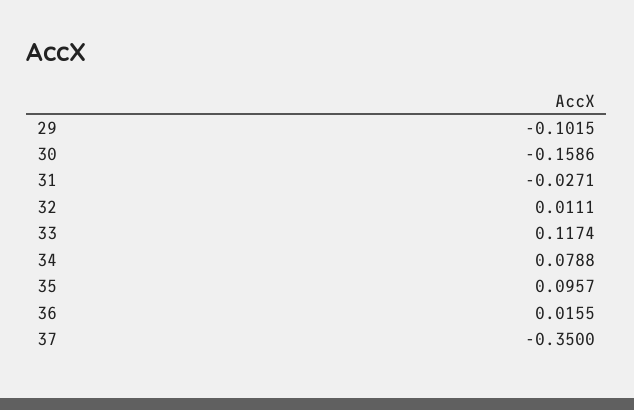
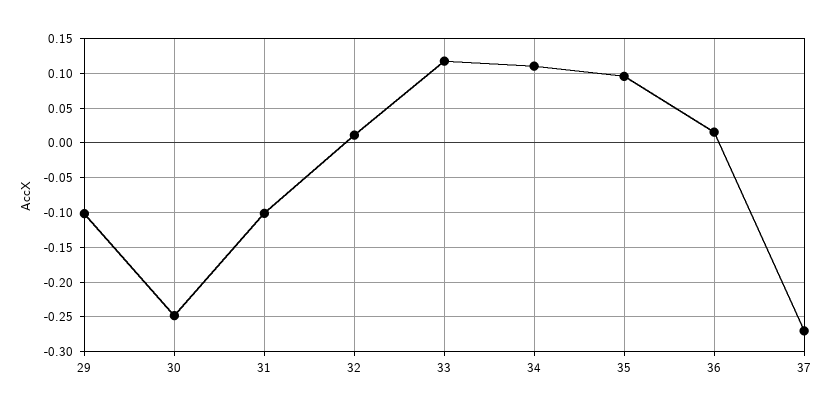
30: -0.1586 -> -0.25
31: -0.0271 -> -0.1
34: 0.0788 -> 0.11
37: -0.35 -> -0.27

